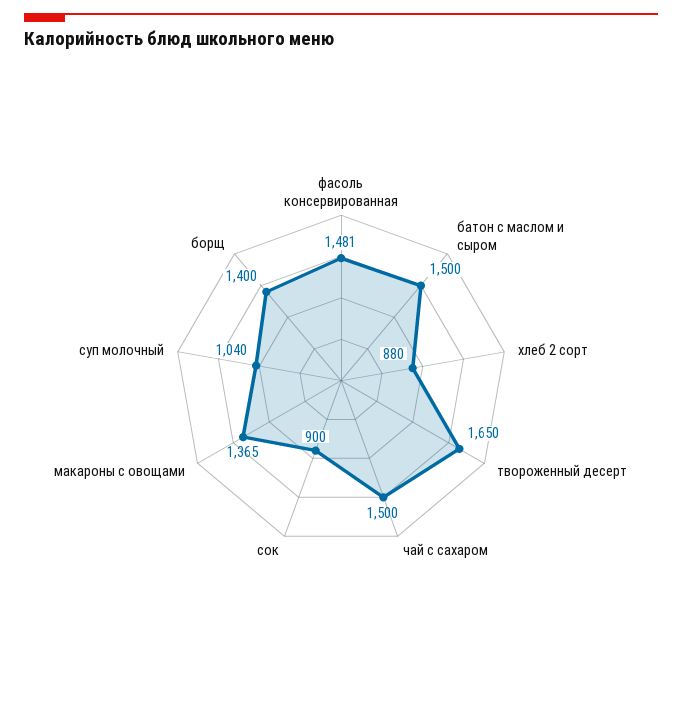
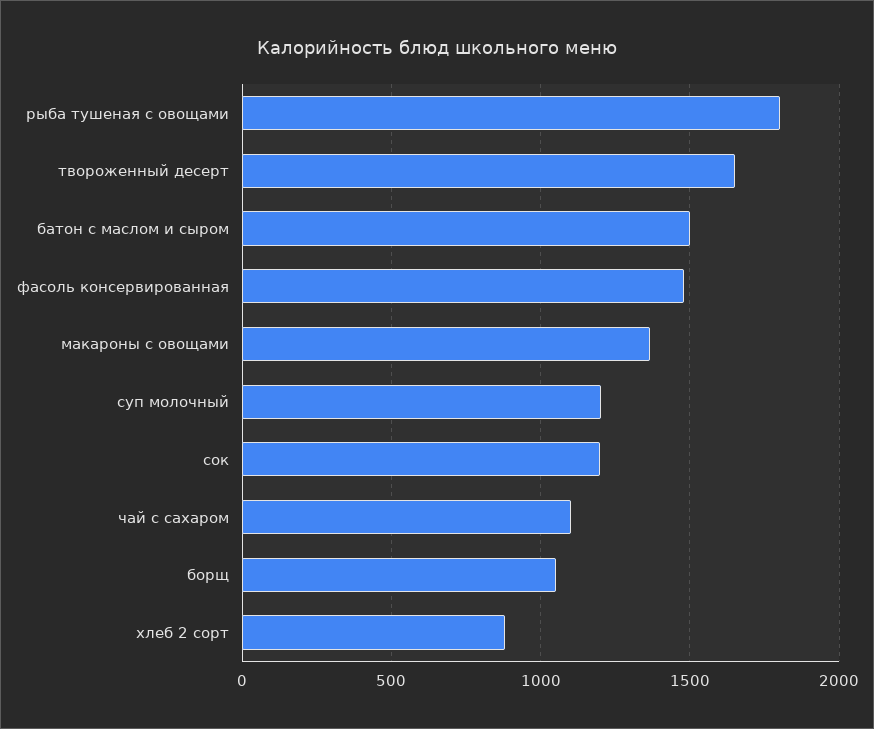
чай с сахаром: 1500 -> 1100
сок: 900 -> 1200
суп молочный: 1040 -> 1200
борщ: 1400 -> 1050
рыба тушеная с овощами: none -> 1800

